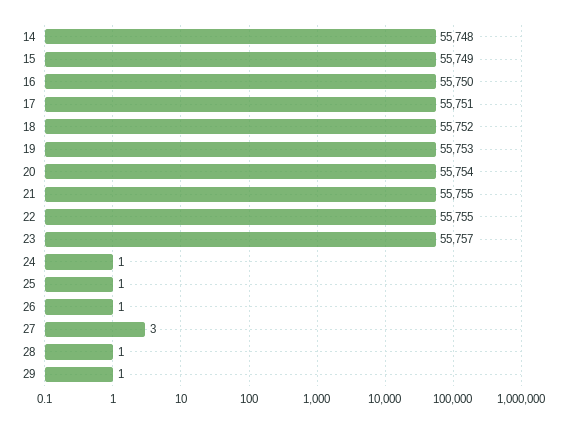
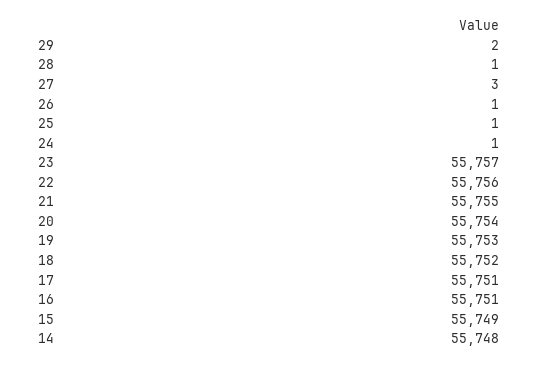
16: 55750 -> 55751
22: 55755 -> 55756
29: 1 -> 2

